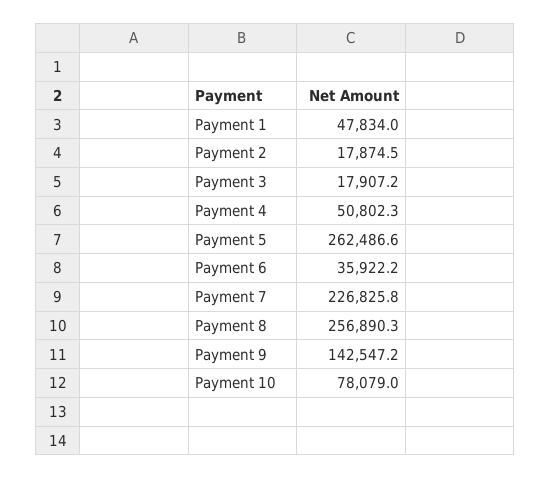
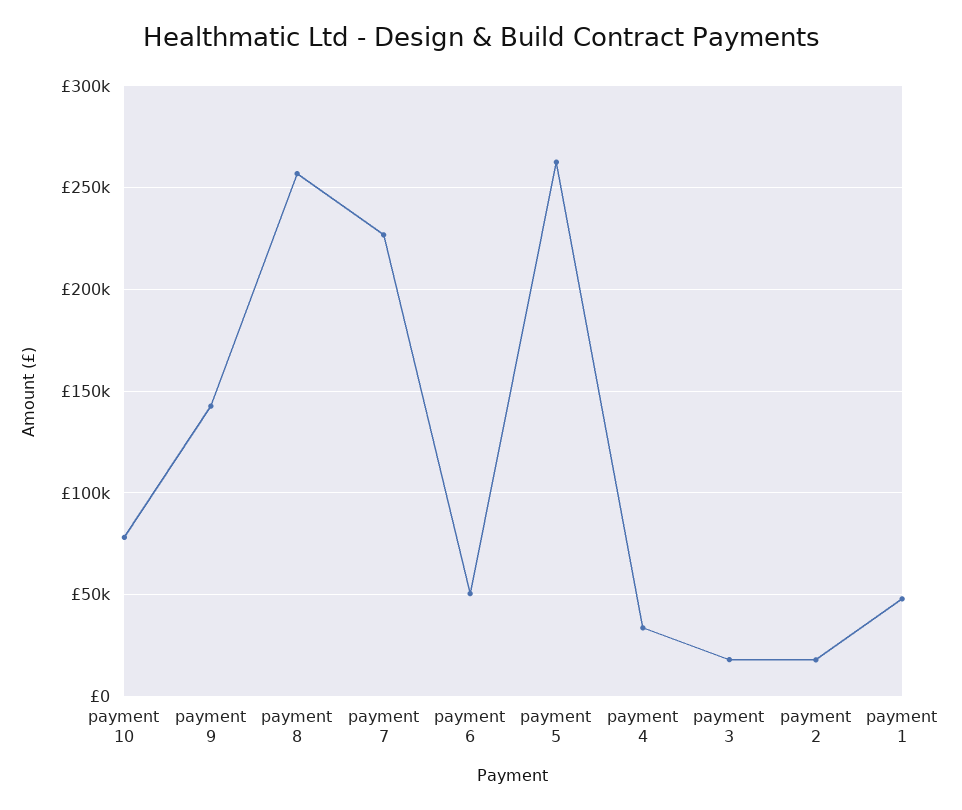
Payment 4: 50802.3 -> 35000
Payment 6: 35922.2 -> 50000

